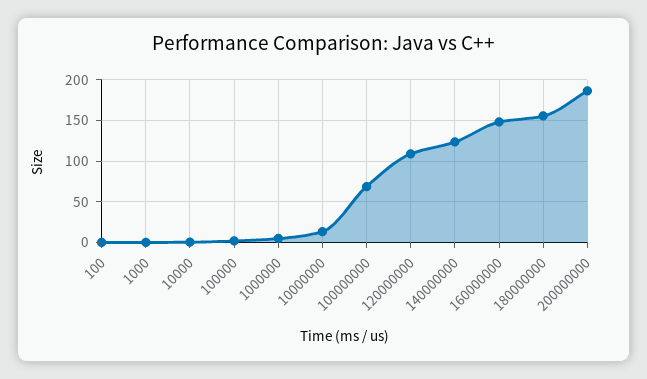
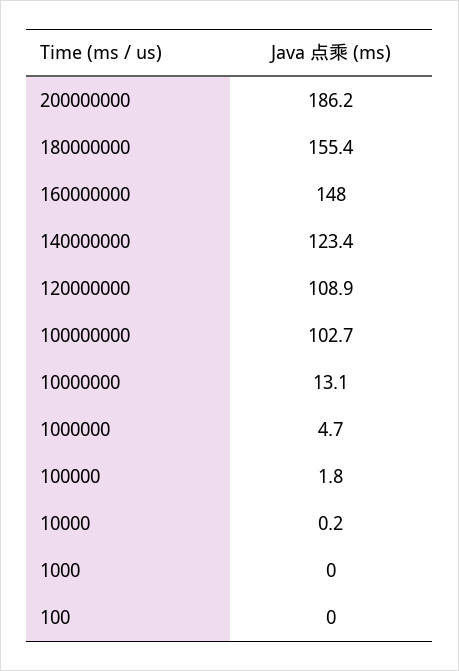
100000000: 70 -> 102.7

